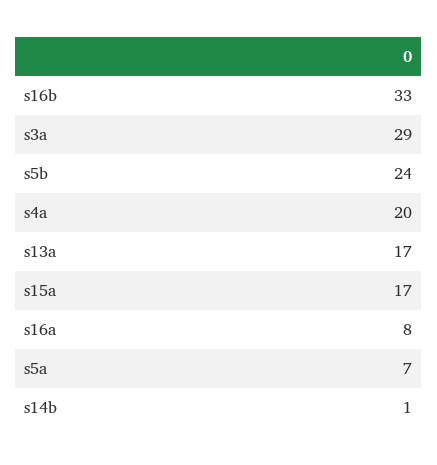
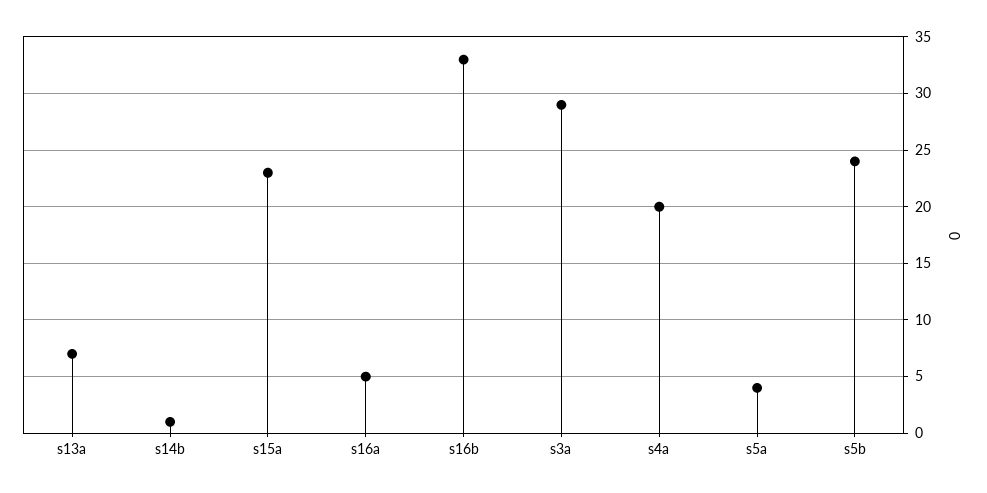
s13a: 17 -> 7
s15a: 17 -> 23
s16a: 8 -> 5
s5a: 7 -> 4

